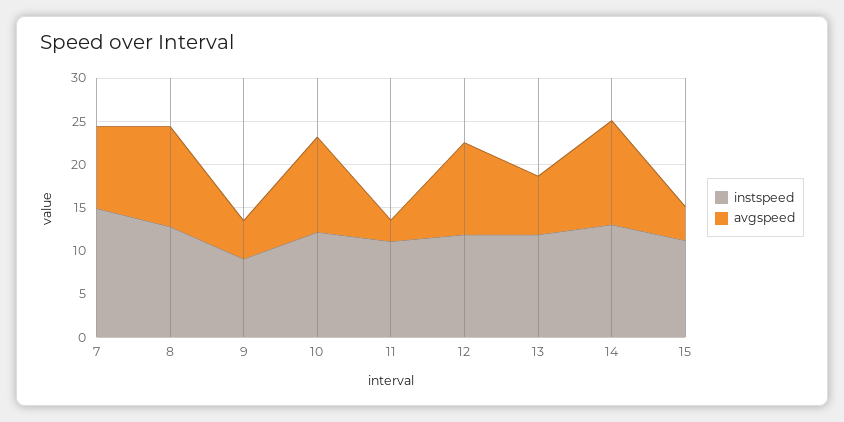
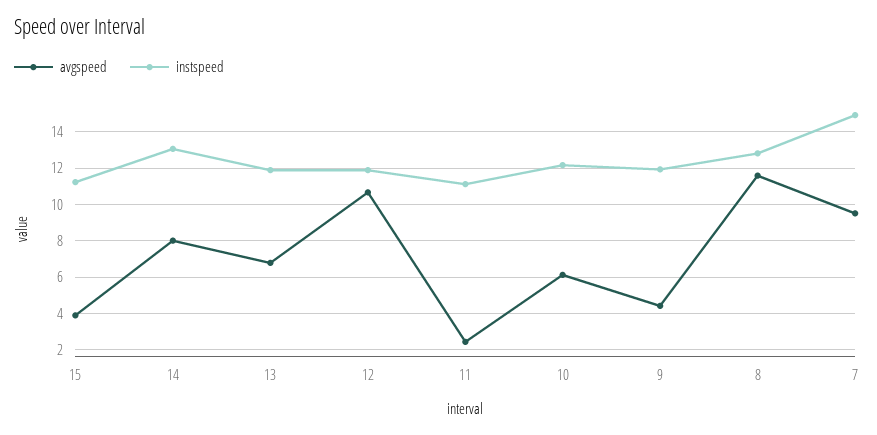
instspeed, 9: 9 -> 12
avgspeed, 10: 11 -> 6
avgspeed, 14: 12 -> 8

